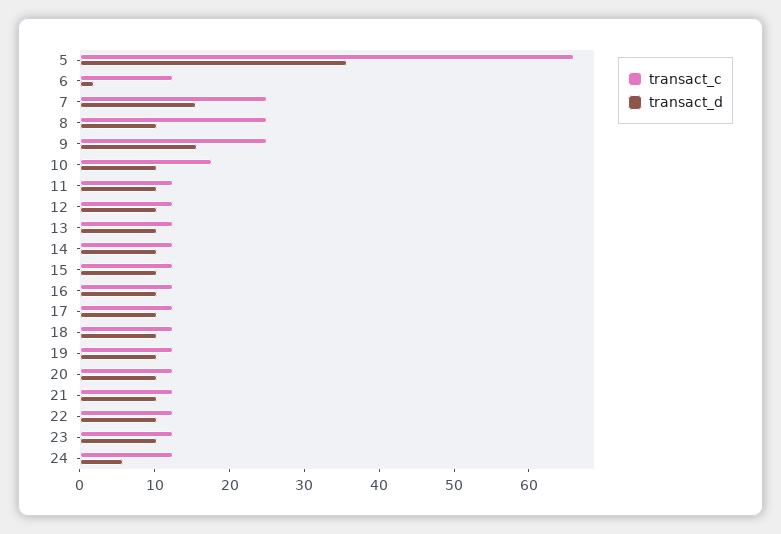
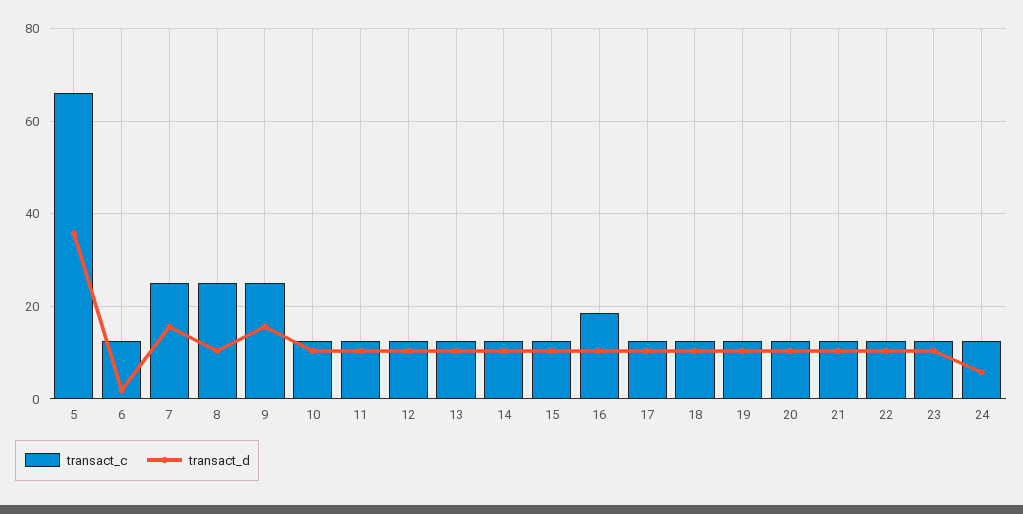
transact_c, 10: 18 -> 12
transact_c, 16: 12 -> 18

